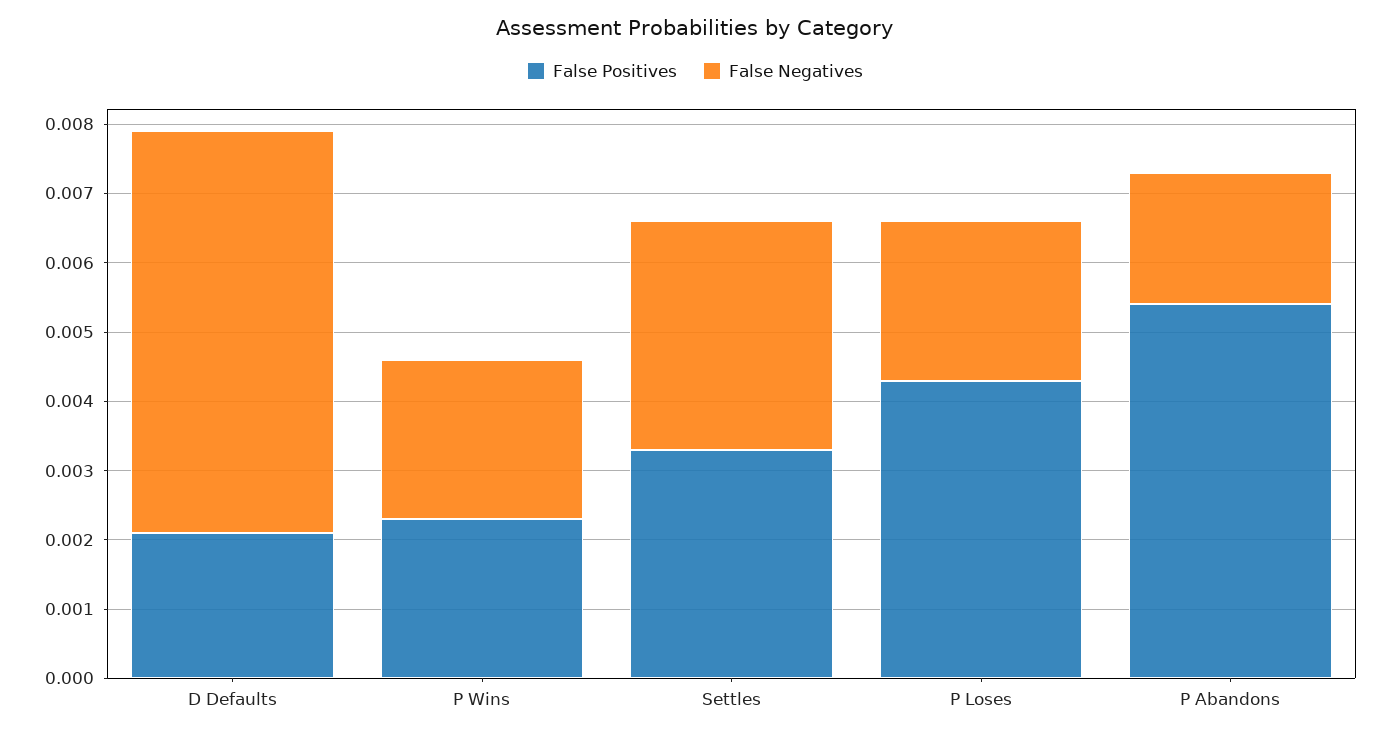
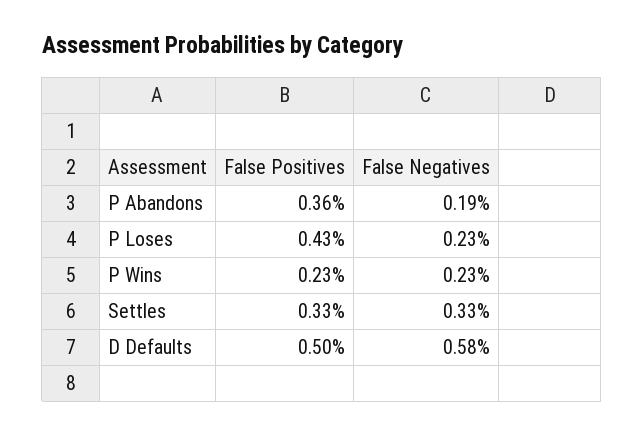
False Positives, D Defaults: 0.002 -> 0.005
False Positives, P Abandons: 0.0055 -> 0.0036

